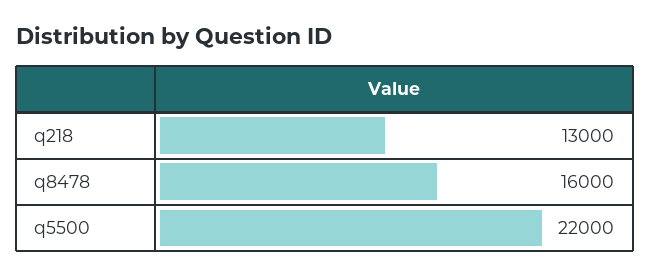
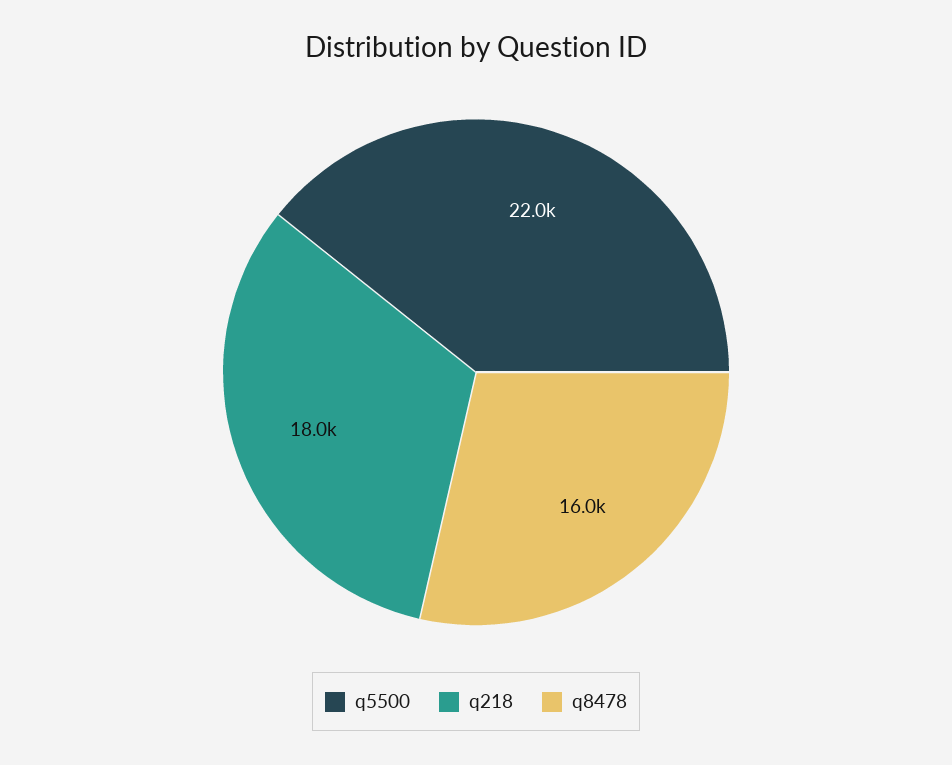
q218: 13000 -> 18000

